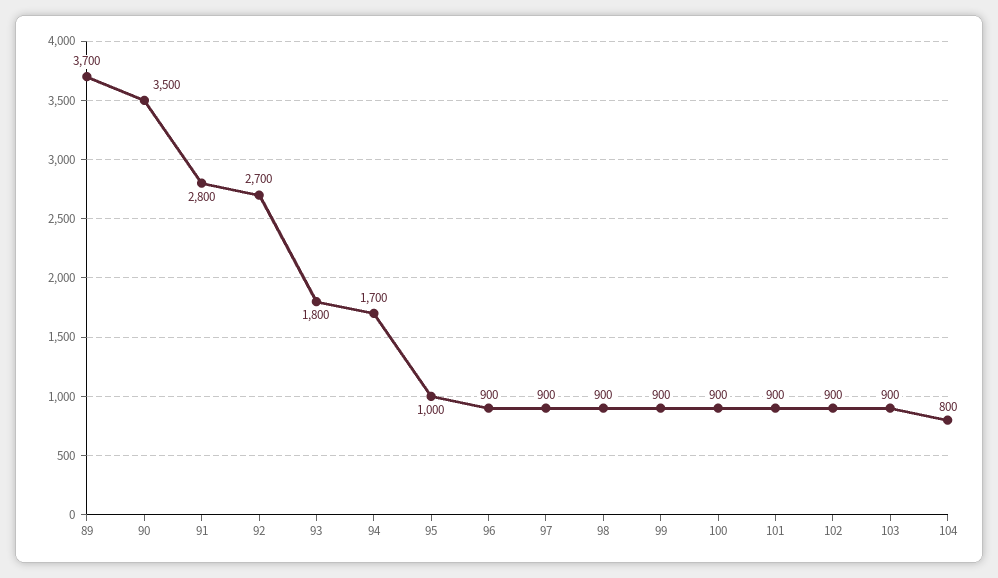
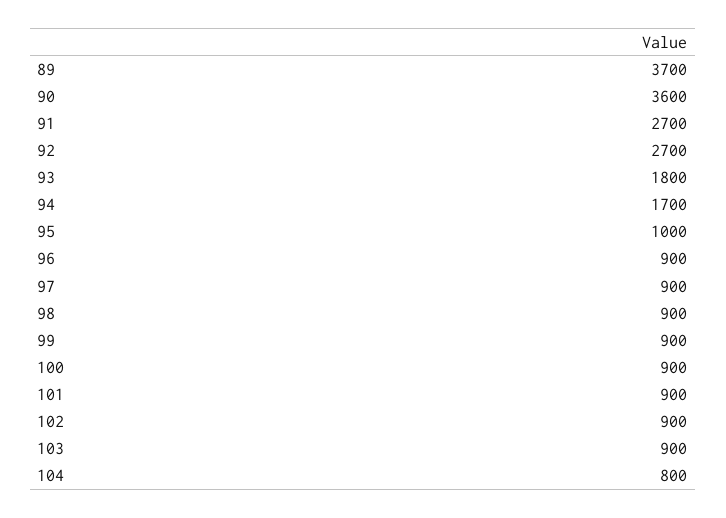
90: 3500 -> 3600
91: 2800 -> 2700

